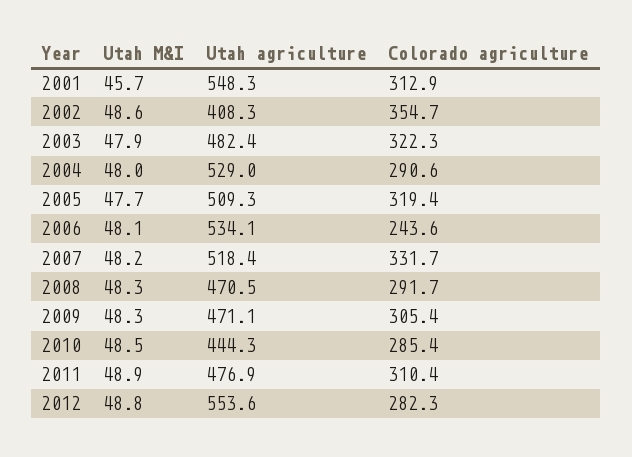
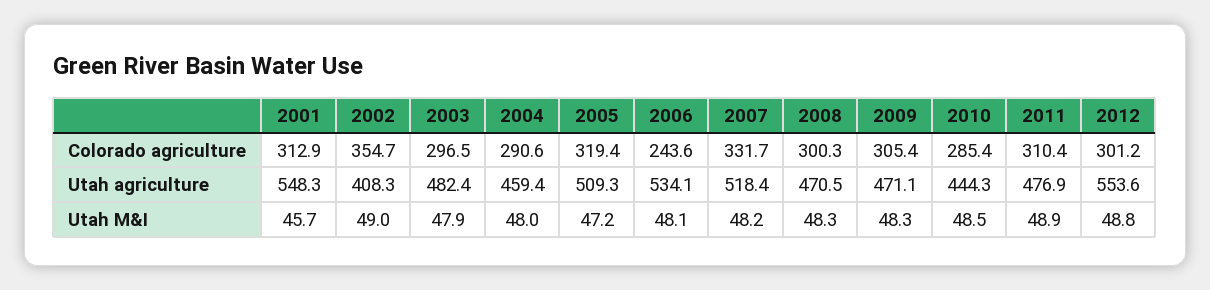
Utah M&I, 2002: 48.6 -> 49
Colorado agriculture, 2003: 322.3 -> 296.5
Utah agriculture, 2004: 529 -> 459.4
Utah M&I, 2005: 47.7 -> 47.2
Colorado agriculture, 2008: 291.7 -> 300.3
Colorado agriculture, 2012: 282.3 -> 301.2

